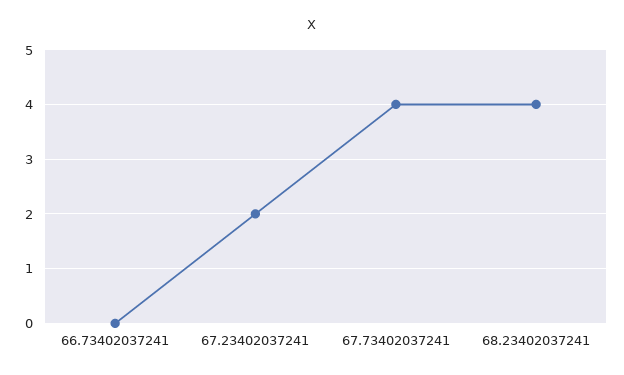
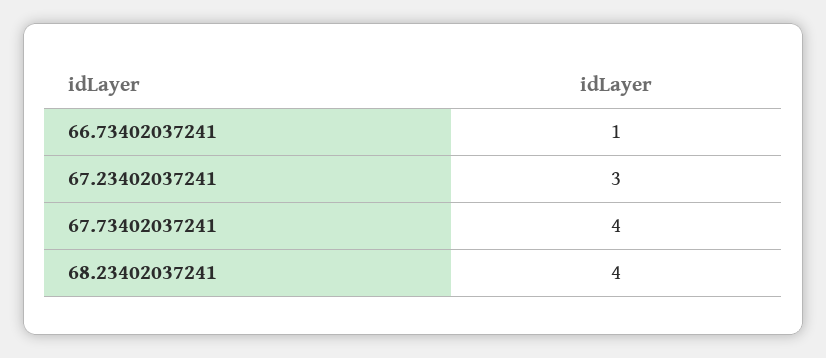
66.73402037241: 0 -> 1
67.23402037241: 2 -> 3

